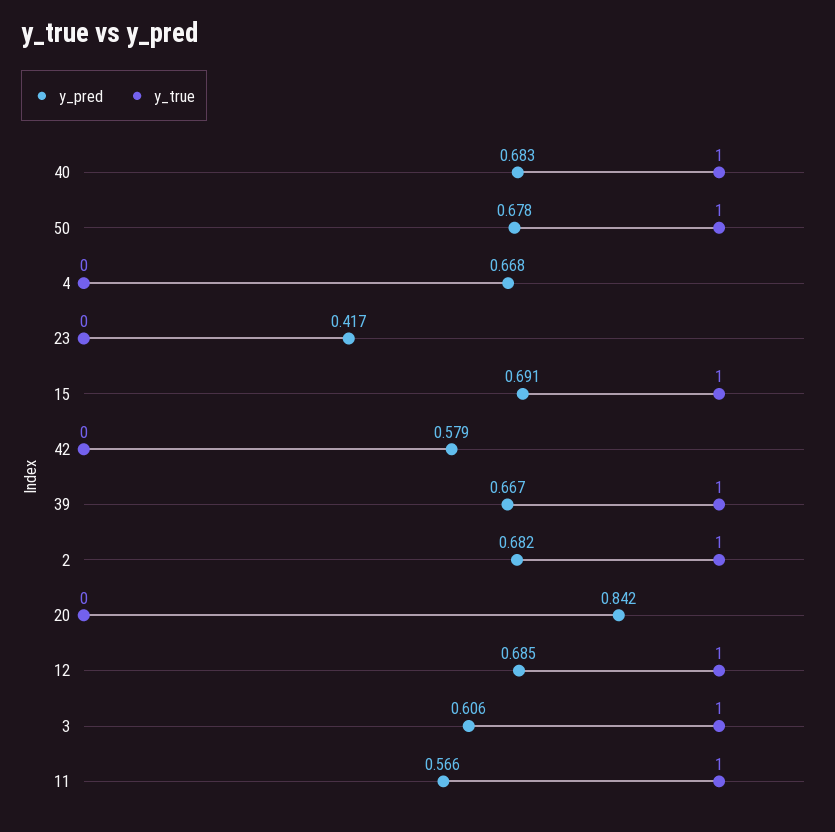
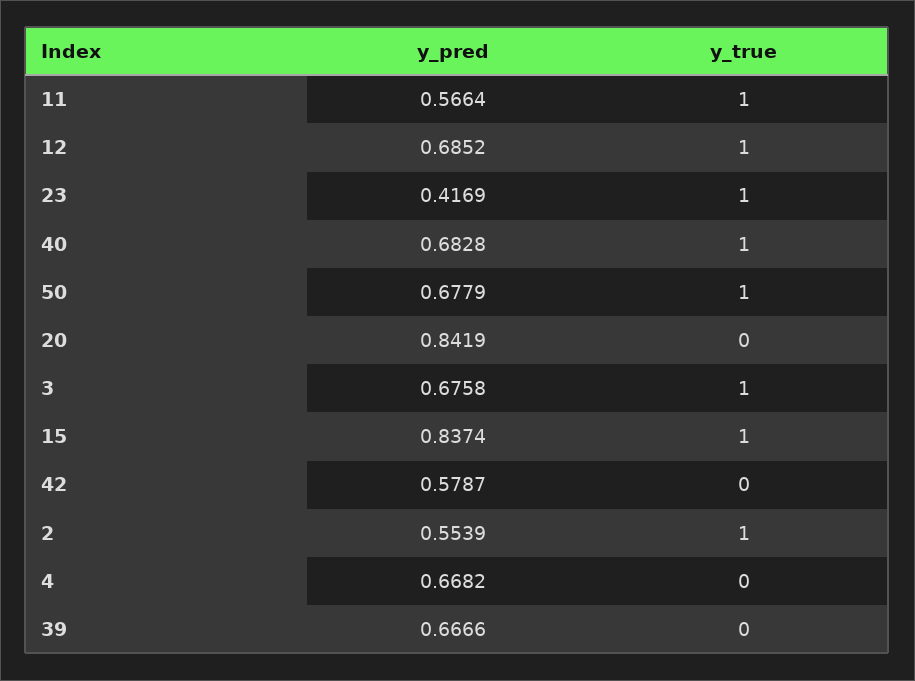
y_true, 23: 0 -> 1
y_pred, 15: 0.691 -> 0.8374
y_true, 39: 1 -> 0
y_pred, 2: 0.682 -> 0.5539
y_pred, 3: 0.606 -> 0.6758

